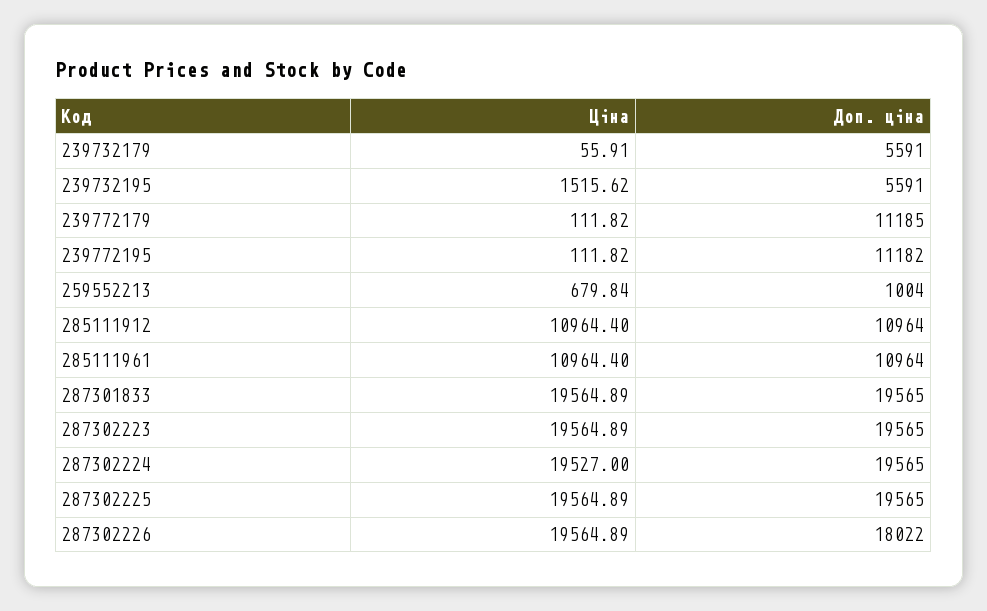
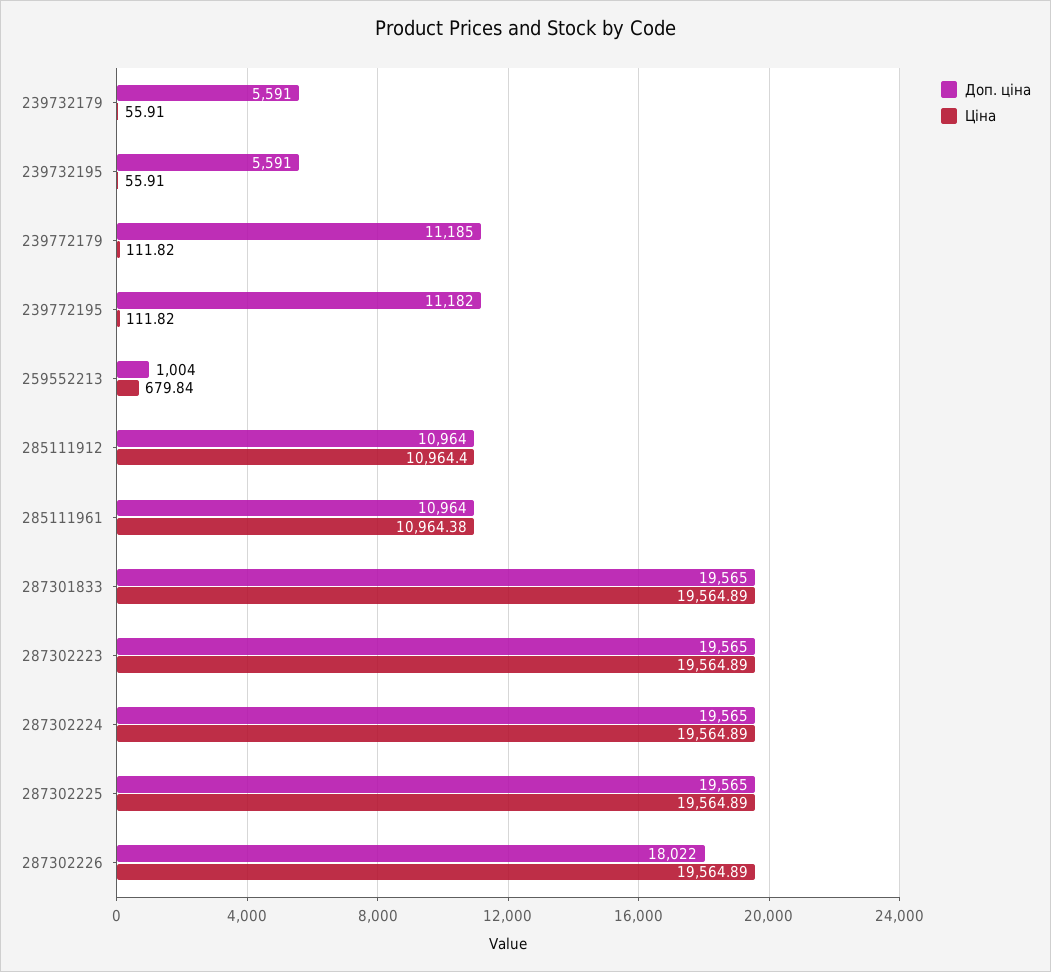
Ціна, 239732195: 1515.62 -> 55.91
Ціна, 285111961: 10964.4 -> 10964.38
Ціна, 287302224: 19527 -> 19564.89

